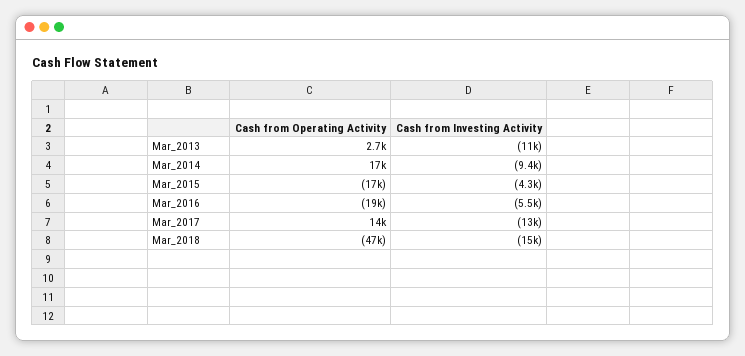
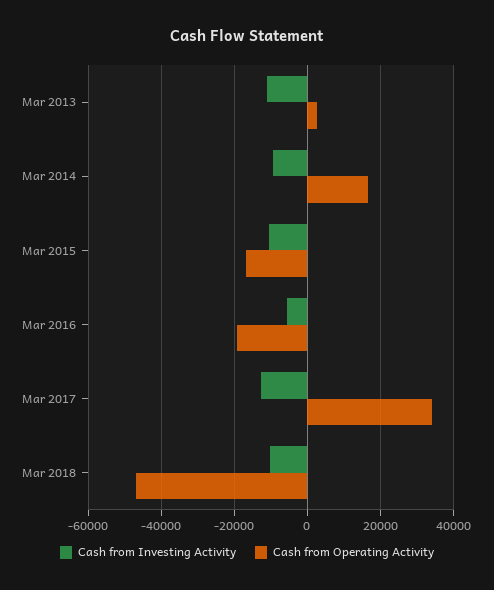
Cash from Investing Activity, Mar_2015: -4300 -> -10000
Cash from Operating Activity, Mar_2017: 14000 -> 34000
Cash from Investing Activity, Mar_2018: -15000 -> -10000

